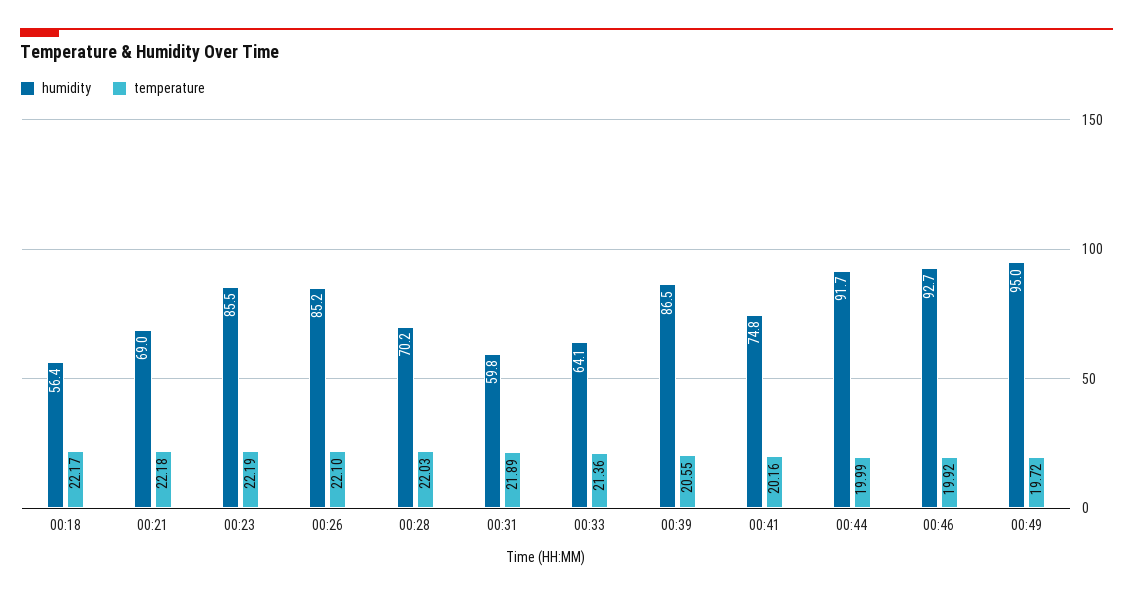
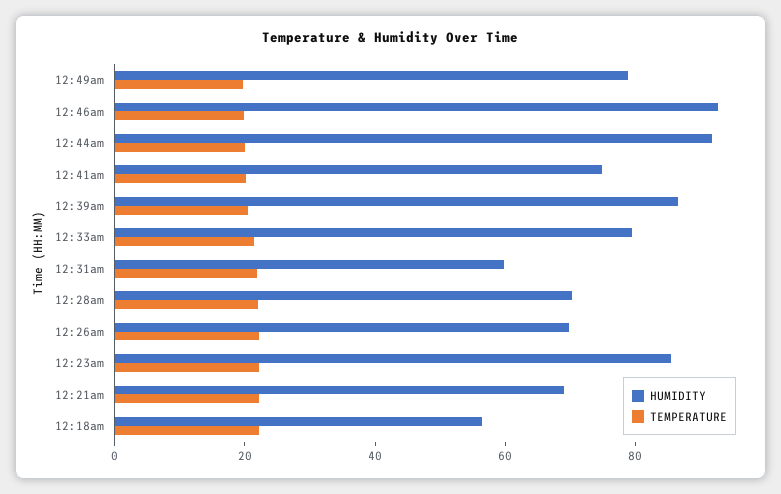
humidity, 00:26: 85.2 -> 70
humidity, 00:33: 64.1 -> 80
humidity, 00:49: 95 -> 80

